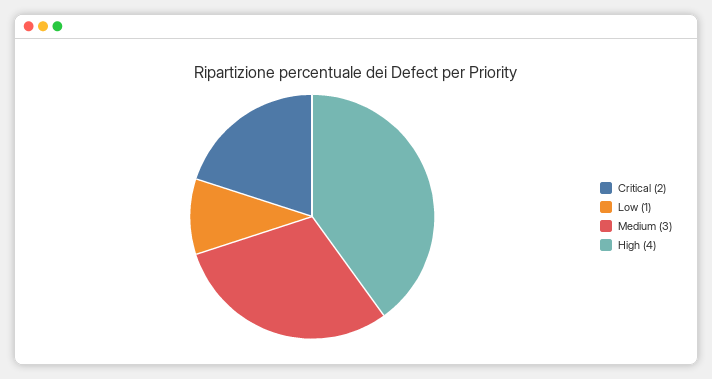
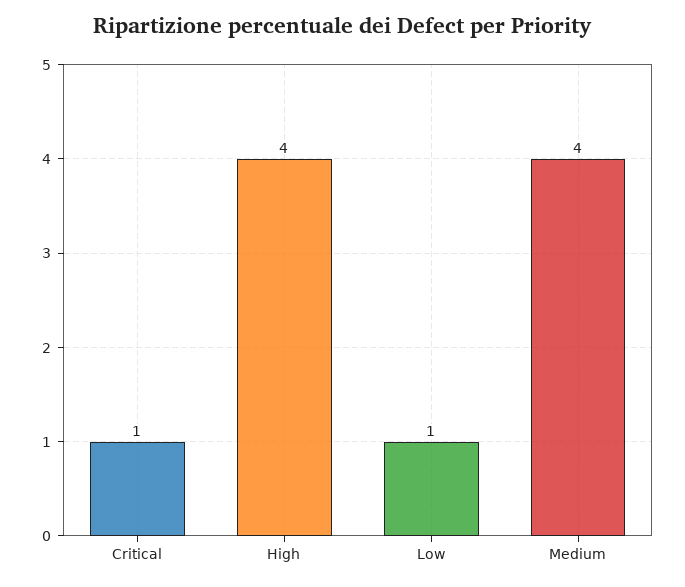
Critical: 2 -> 1
Medium: 3 -> 4

